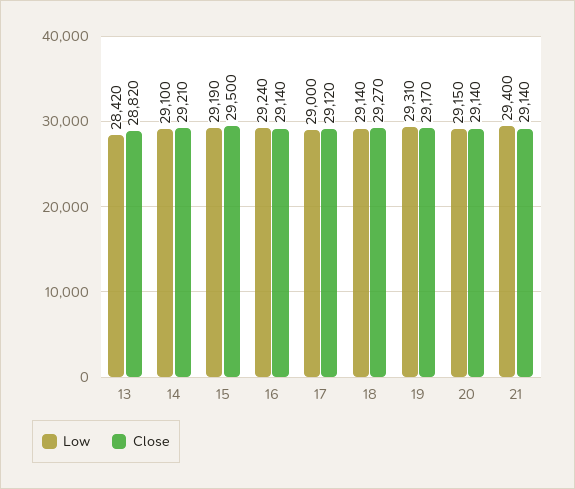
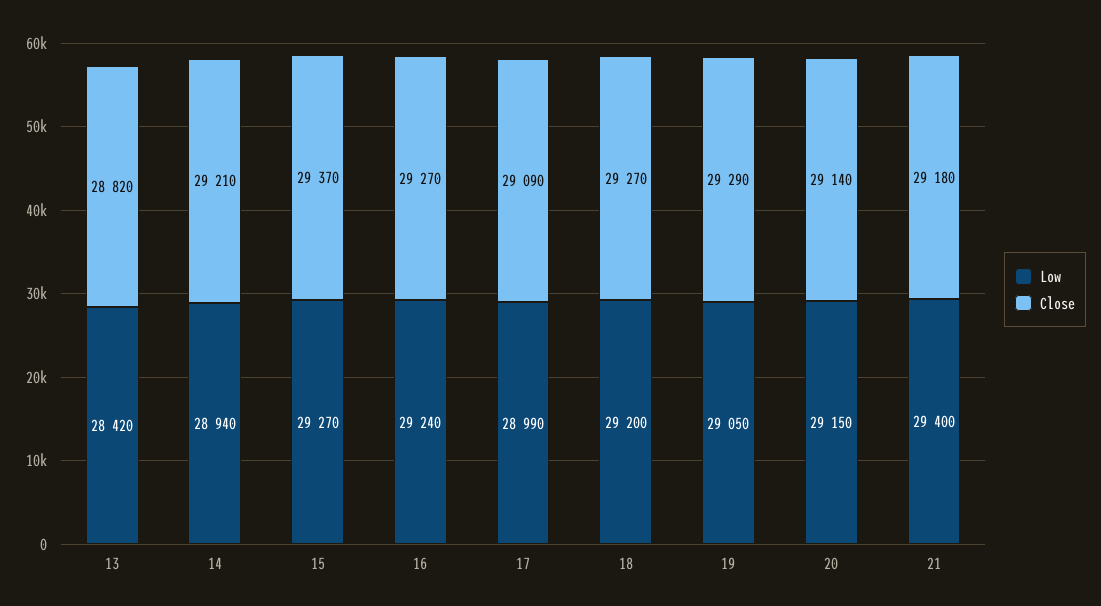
Low, 14: 29100 -> 28940
Low, 15: 29190 -> 29270
Close, 15: 29500 -> 29370
Close, 16: 29140 -> 29270
Low, 17: 29000 -> 28990
Close, 17: 29120 -> 29090
Low, 18: 29140 -> 29200
Low, 19: 29310 -> 29050
Close, 19: 29170 -> 29290
Close, 21: 29140 -> 29180

